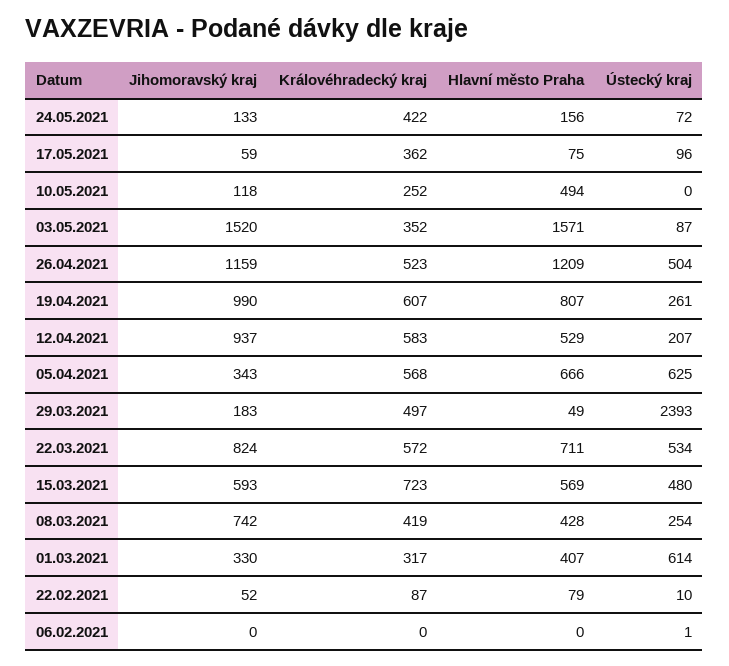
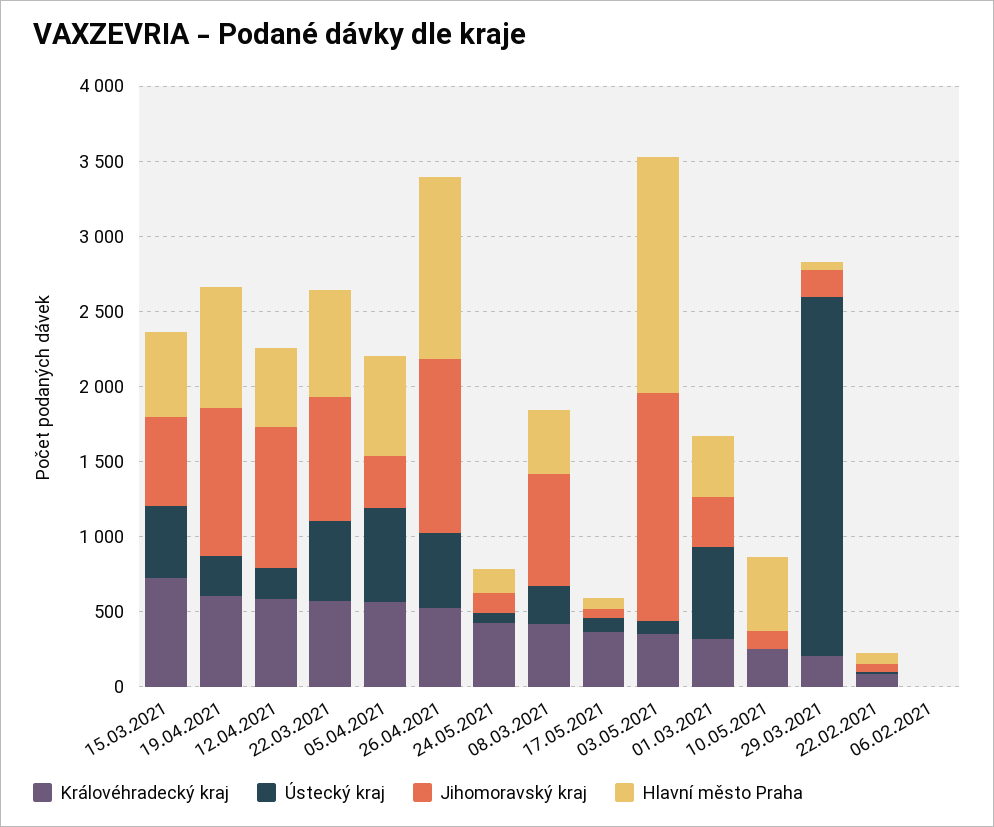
Královéhradecký kraj, 29.03.2021: 497 -> 200

